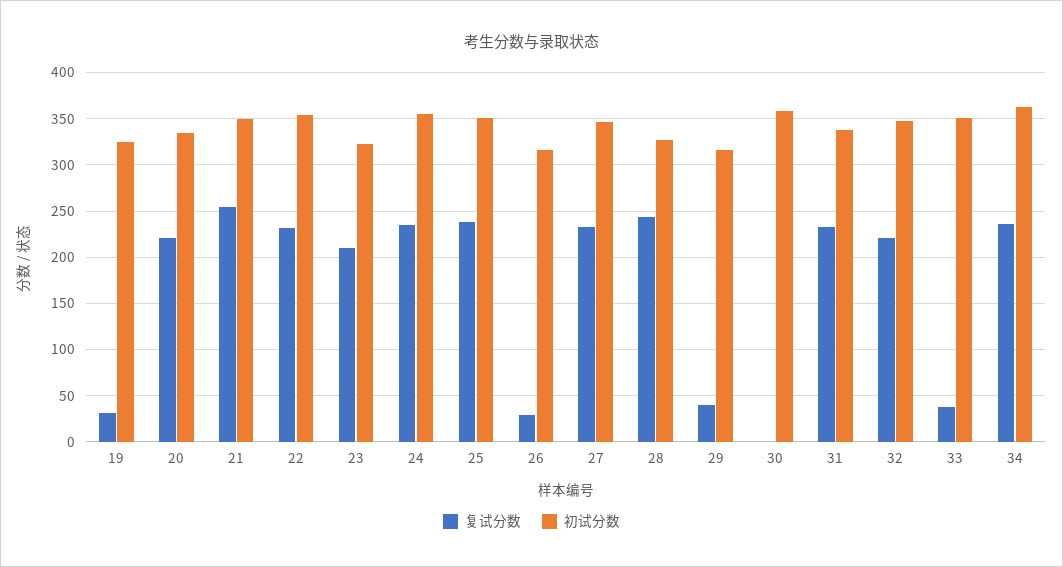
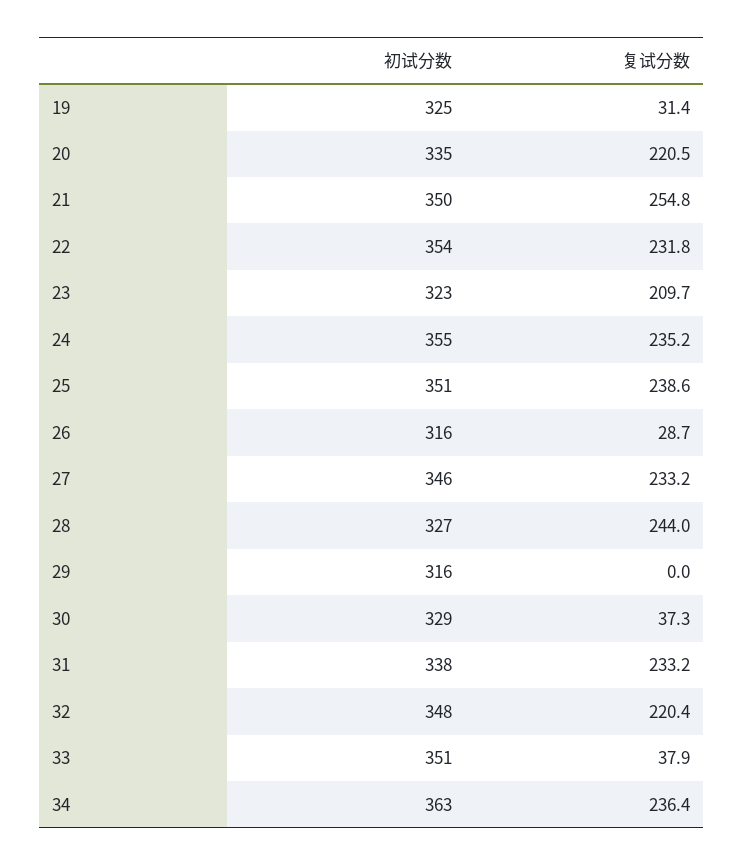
复试分数, 29: 40 -> 0
复试分数, 30: 0 -> 37.3
初试分数, 30: 360 -> 329

